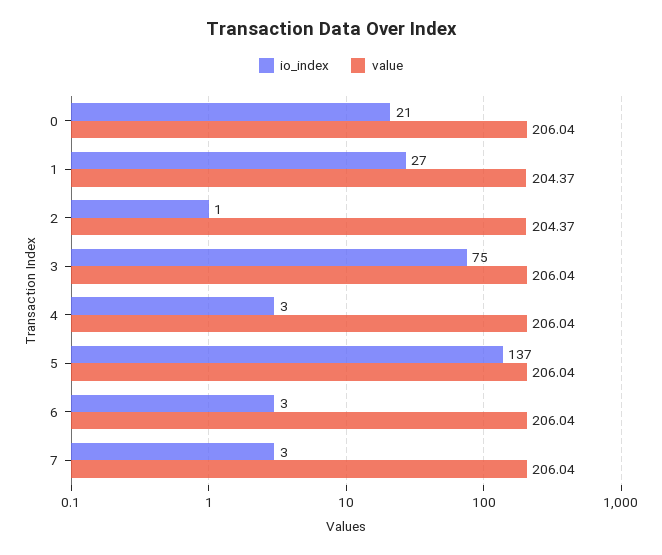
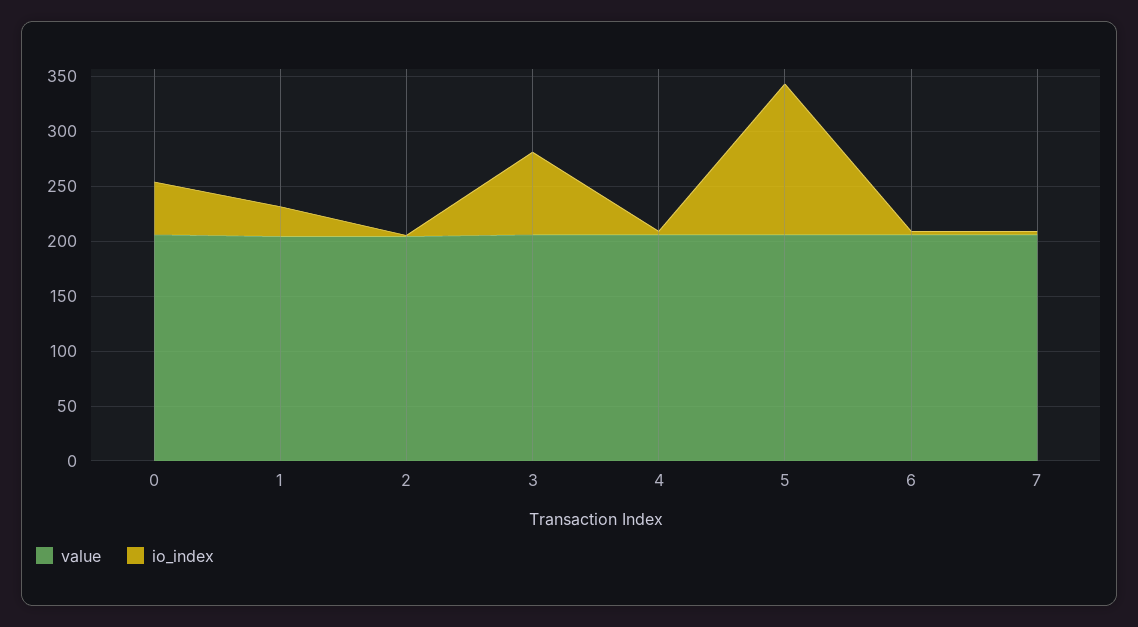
io_index, 0: 21 -> 50

